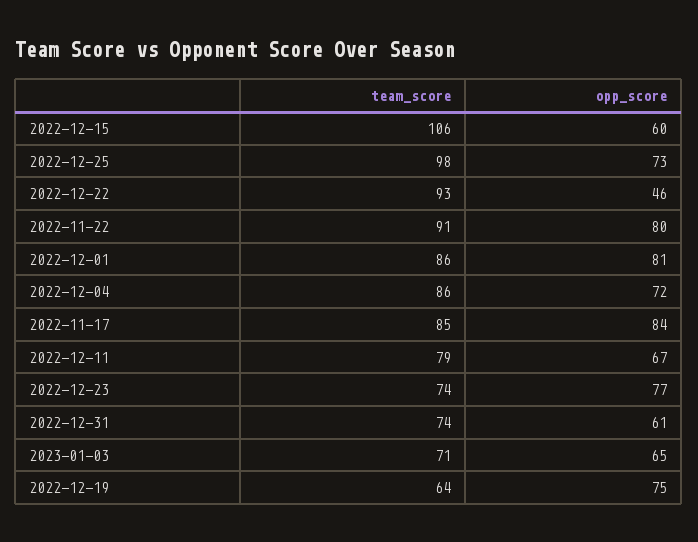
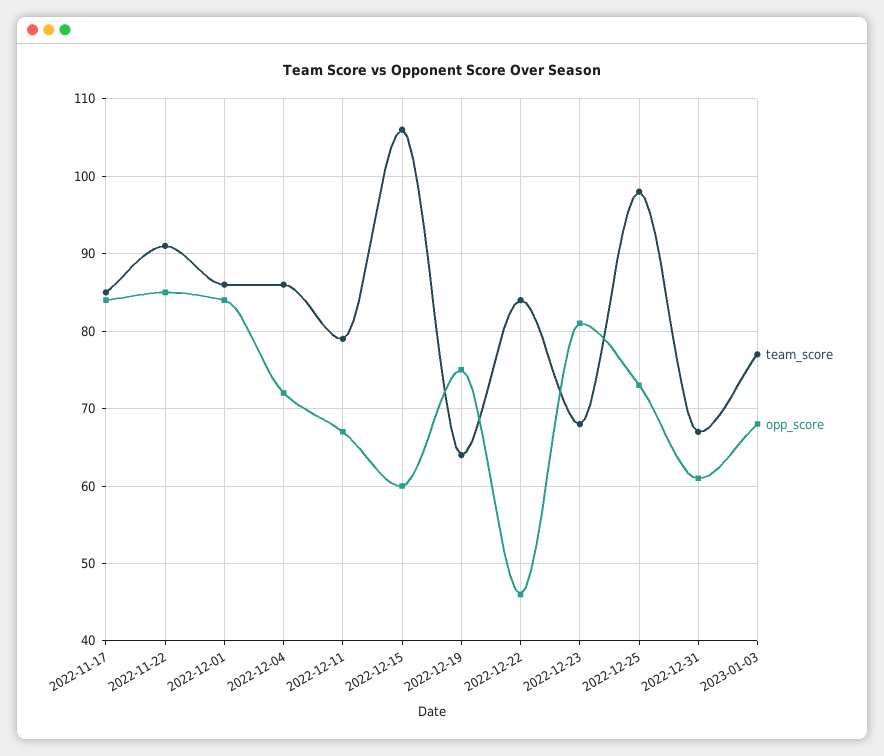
team_score, 2022-12-22: 93 -> 84
opp_score, 2022-11-22: 80 -> 85
opp_score, 2022-12-01: 81 -> 84
team_score, 2022-12-23: 74 -> 68
opp_score, 2022-12-23: 77 -> 81
team_score, 2022-12-31: 74 -> 67
team_score, 2023-01-03: 71 -> 77
opp_score, 2023-01-03: 65 -> 68

